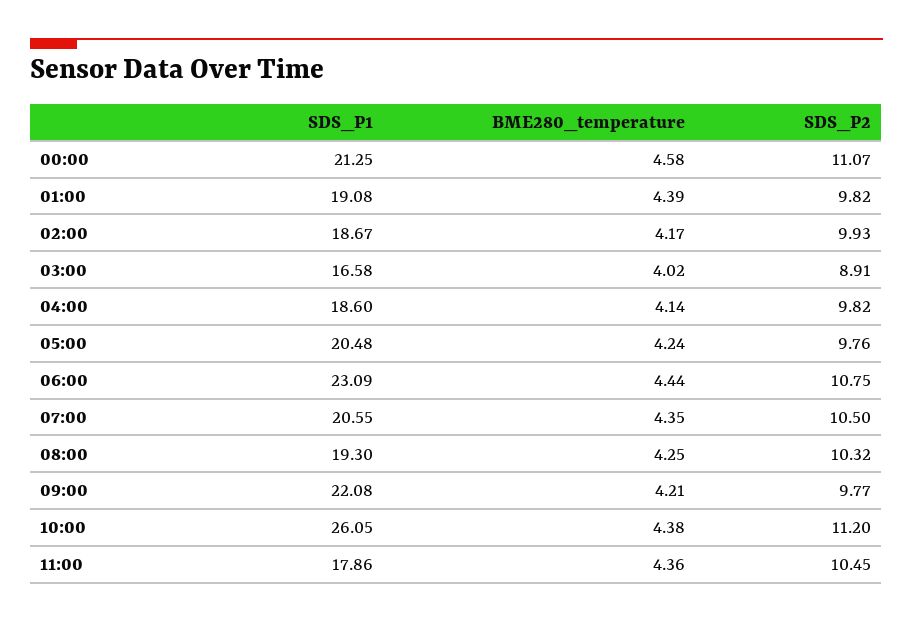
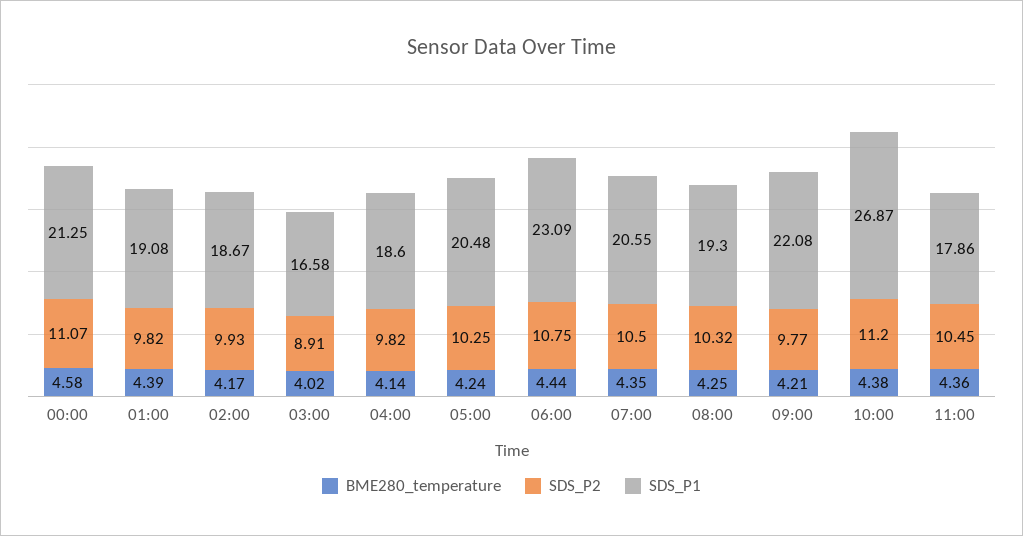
SDS_P2, 05:00: 9.76 -> 10.25
SDS_P1, 10:00: 26.05 -> 26.87

